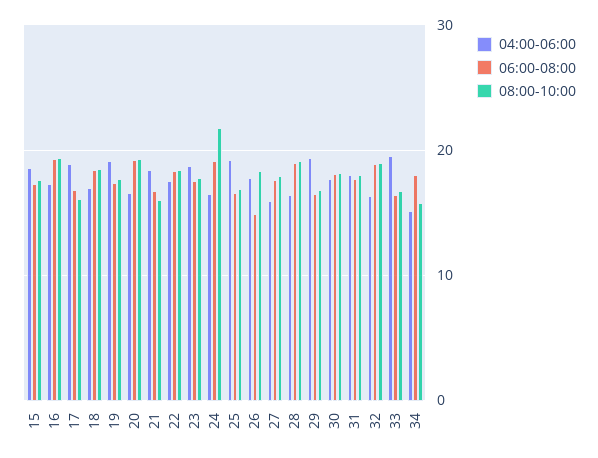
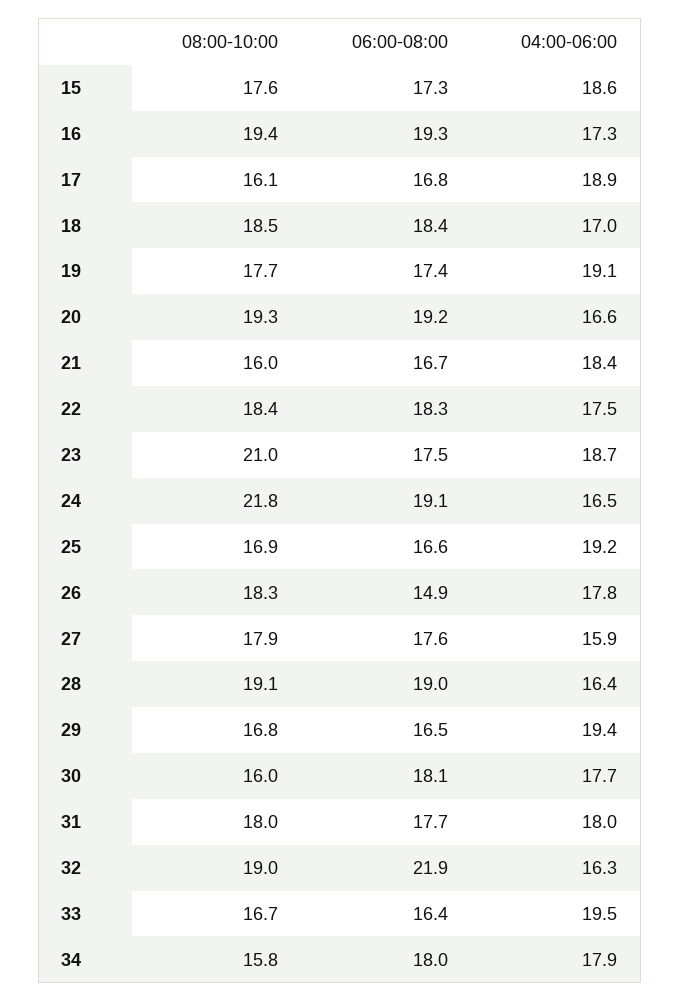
08:00-10:00, 23: 18 -> 21
08:00-10:00, 30: 18 -> 16
06:00-08:00, 32: 19 -> 21.9
04:00-06:00, 34: 15 -> 17.9

